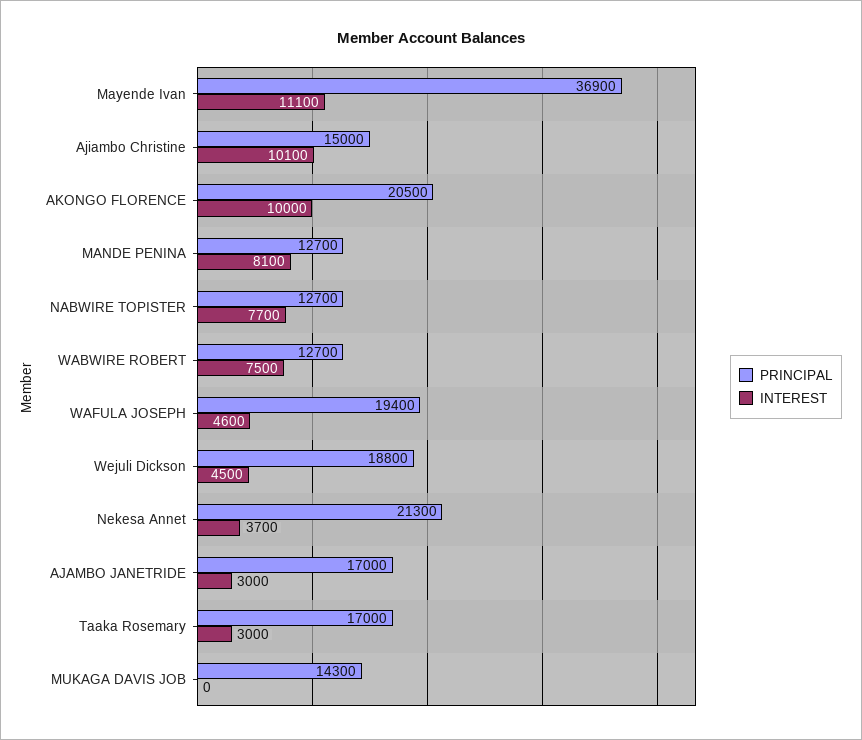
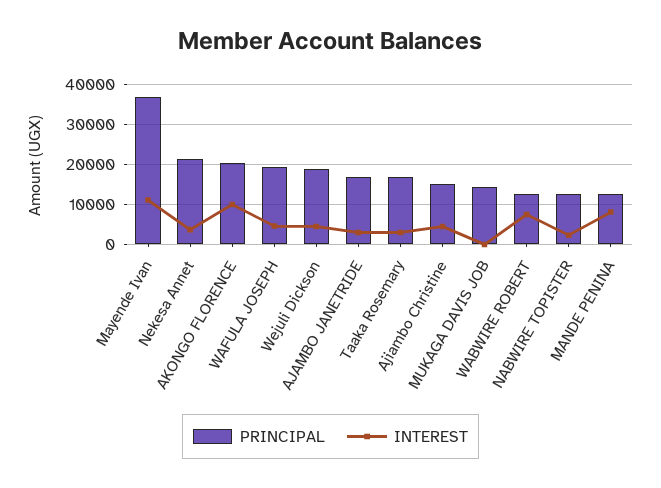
INTEREST, Ajiambo Christine: 10100 -> 4000
INTEREST, NABWIRE TOPISTER: 7700 -> 2000

